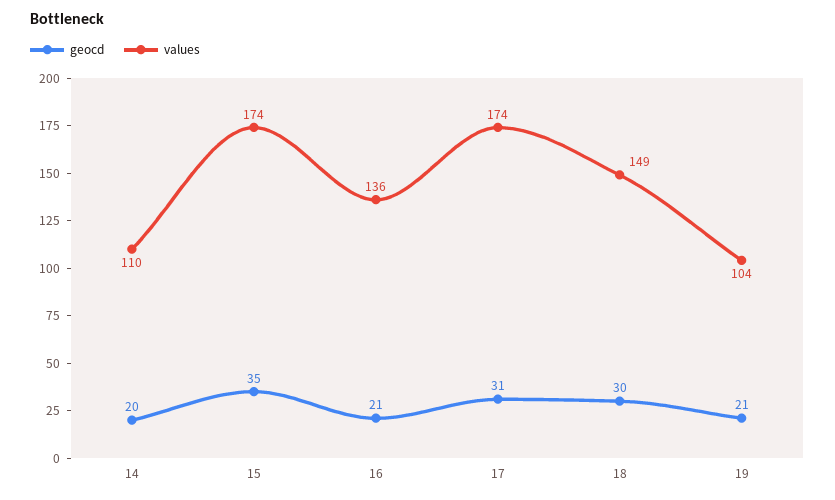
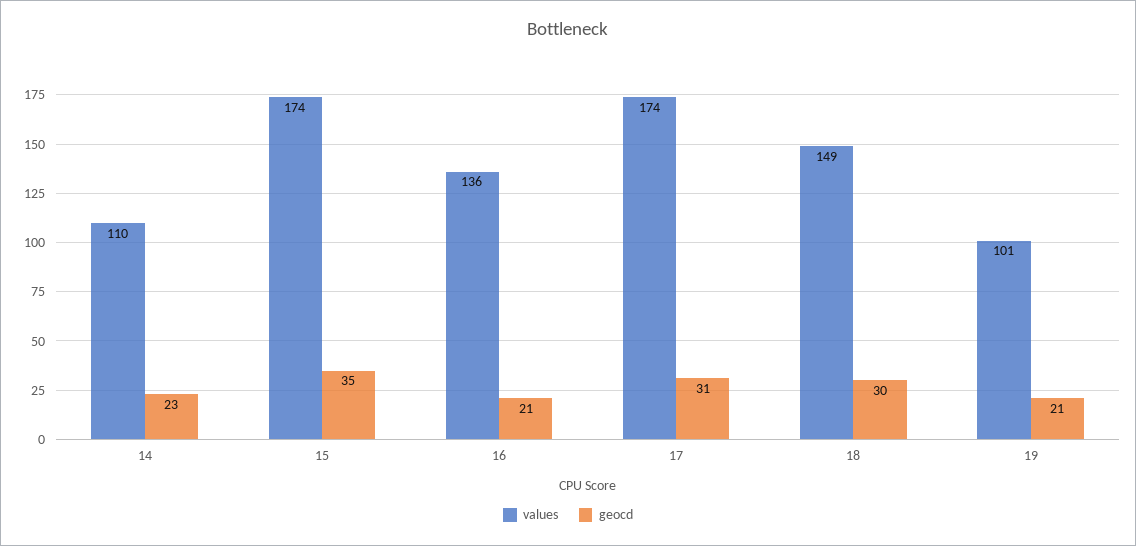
geocd, 14: 20 -> 23
values, 19: 104 -> 101

